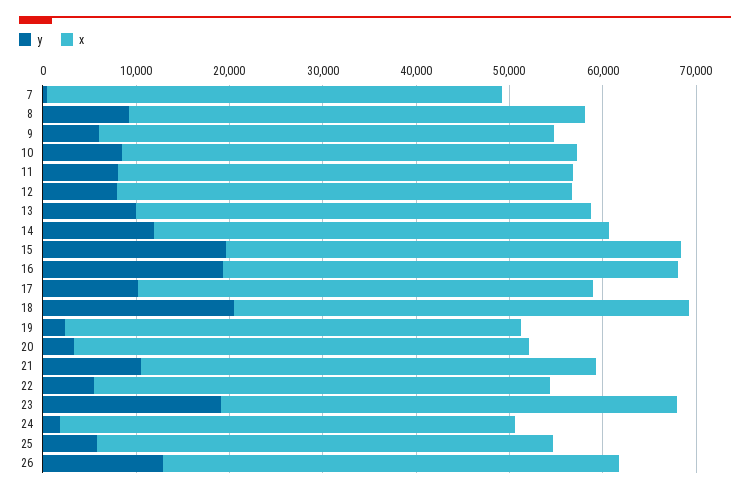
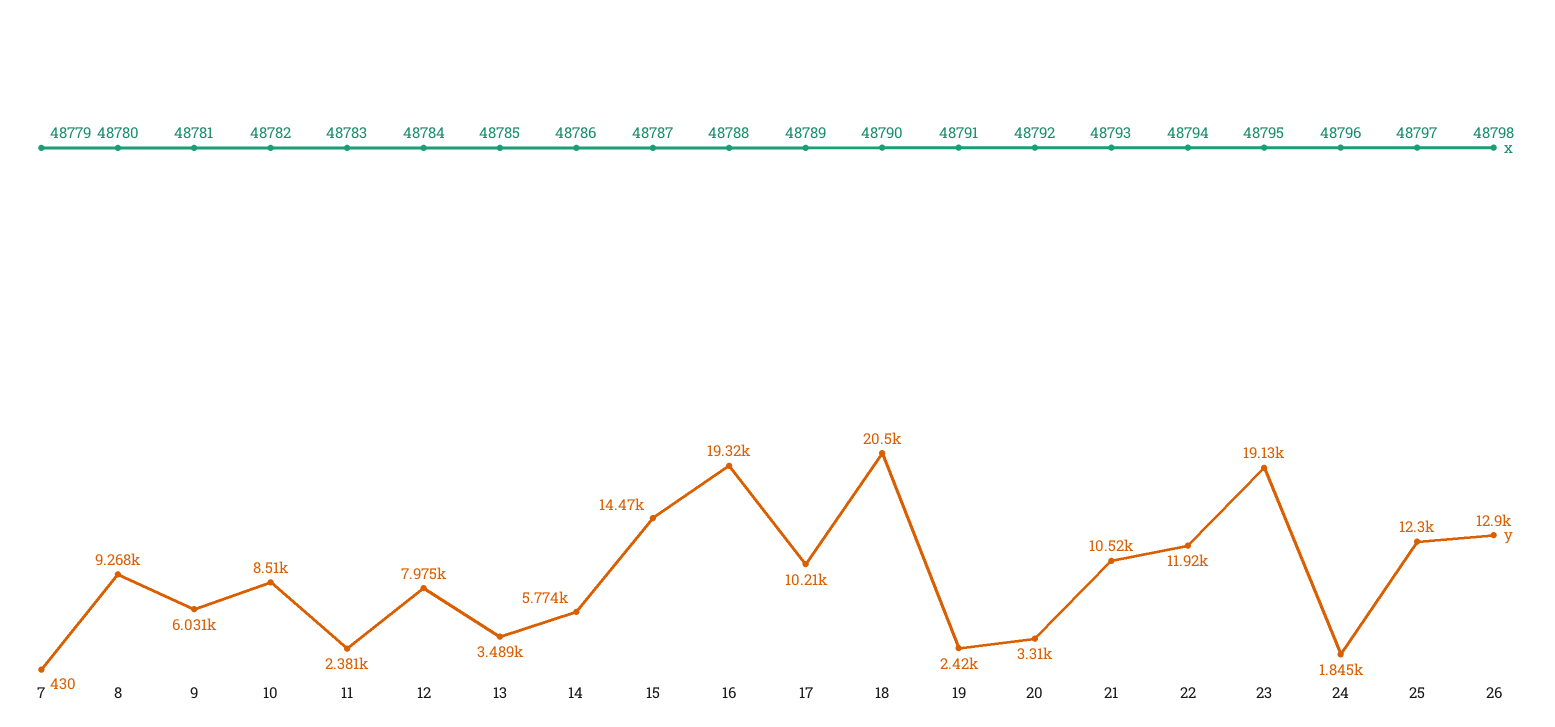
y, 11: 8000 -> 2381
y, 13: 10000 -> 3489
y, 14: 12000 -> 5774
y, 15: 20000 -> 14470
y, 22: 6000 -> 11920
y, 25: 6000 -> 12300

